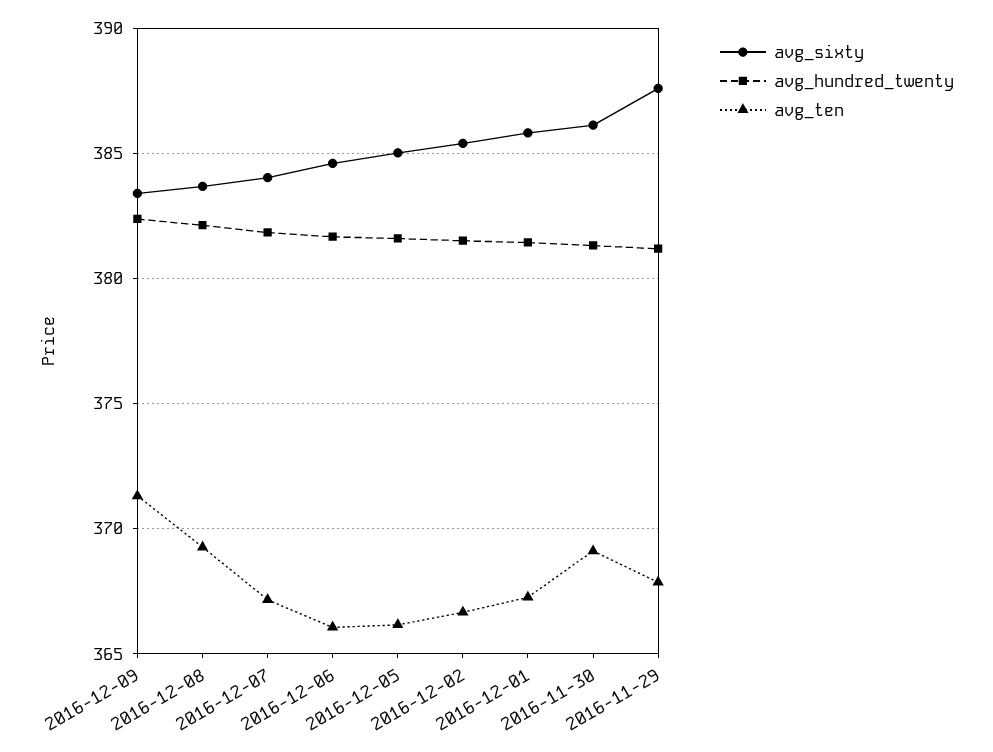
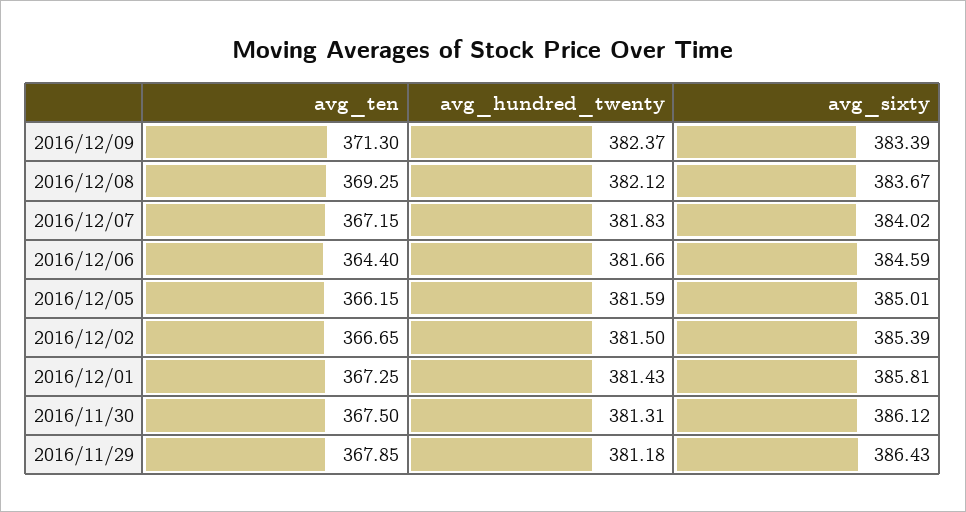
avg_ten, 2016-12-06: 366 -> 364.4
avg_ten, 2016-11-30: 369 -> 367.5
avg_sixty, 2016-11-29: 387.5 -> 386.43

